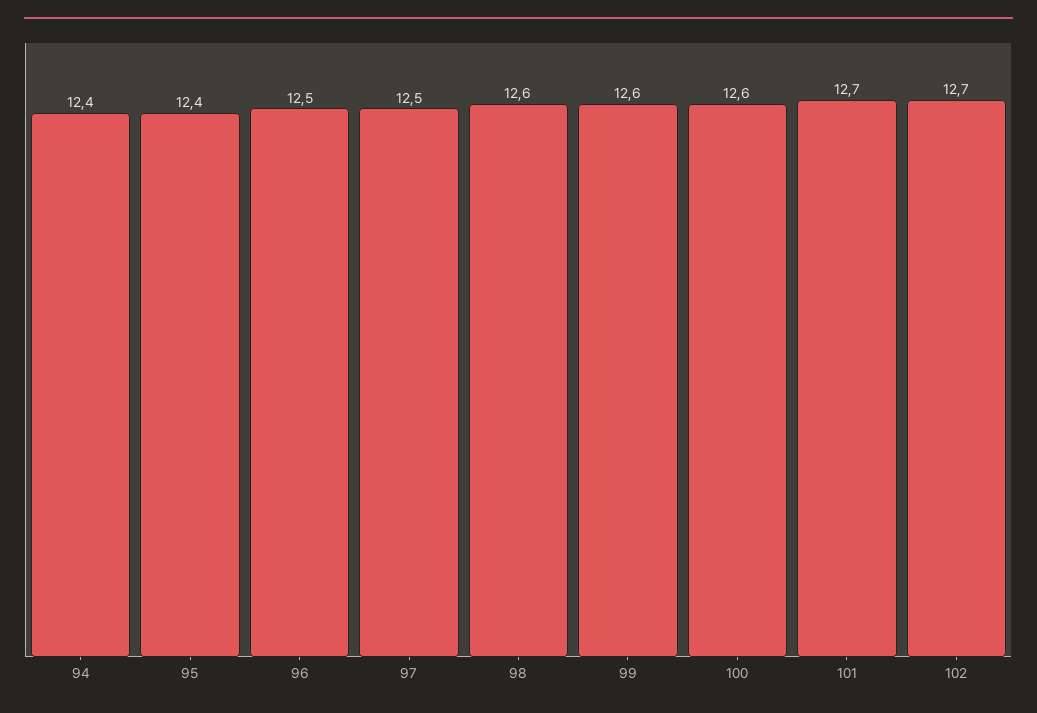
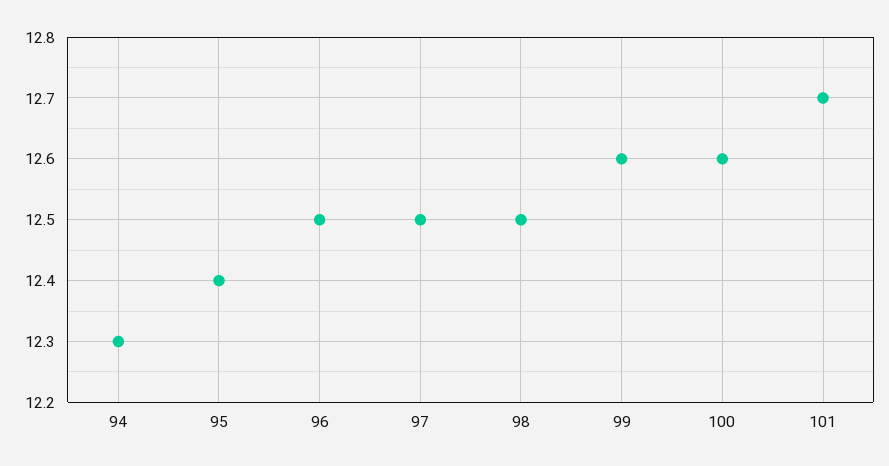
94: 12.4 -> 12.3
98: 12.6 -> 12.5
102: 12.7 -> none

